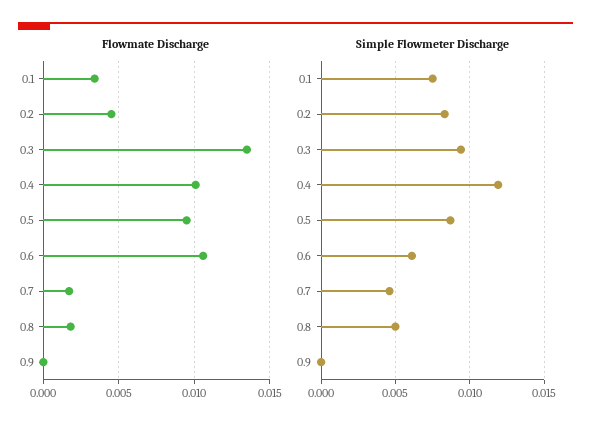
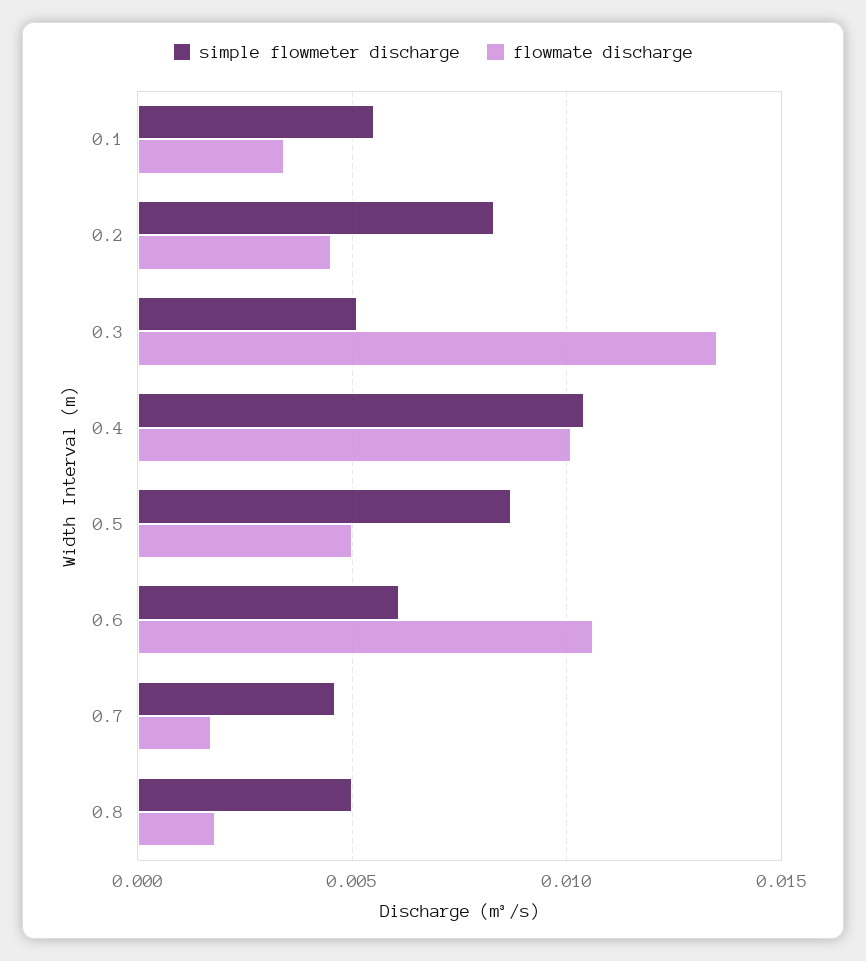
Flowmate Discharge, 0.5: 0.0095 -> 0.005
Flowmate Discharge, 0.9: 0 -> none
Simple Flowmeter Discharge, 0.1: 0.0075 -> 0.0055
Simple Flowmeter Discharge, 0.3: 0.0095 -> 0.005
Simple Flowmeter Discharge, 0.4: 0.012 -> 0.0105
Simple Flowmeter Discharge, 0.9: 0 -> none

